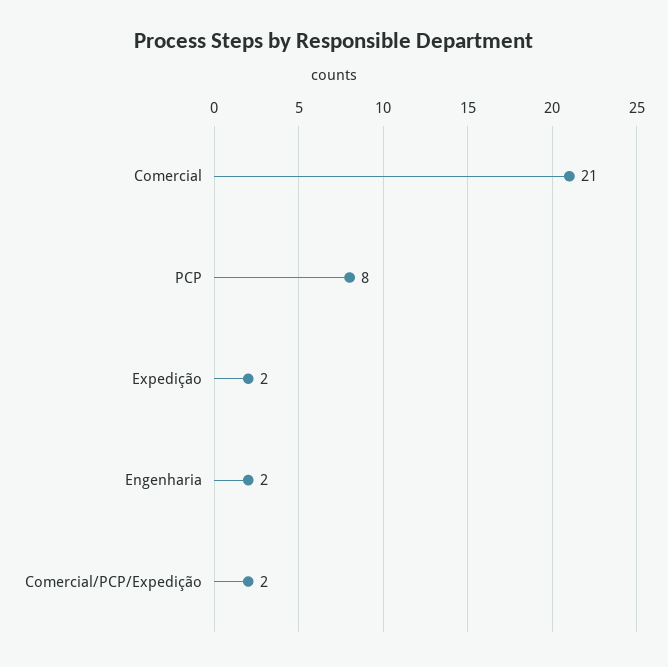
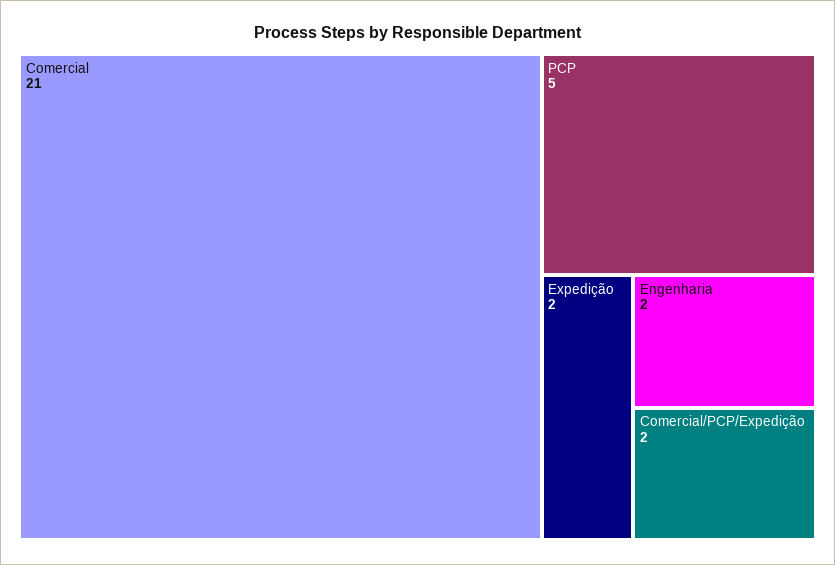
PCP: 8 -> 5

